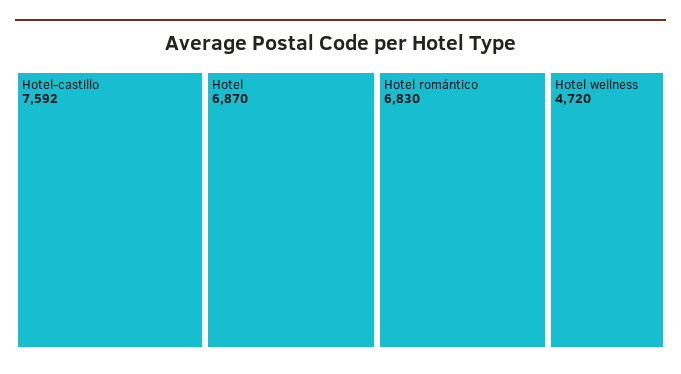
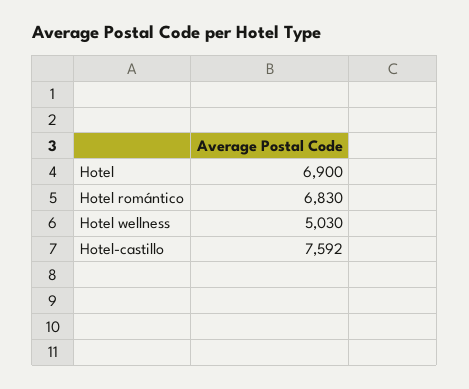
Hotel: 6870 -> 6900
Hotel wellness: 4720 -> 5030

